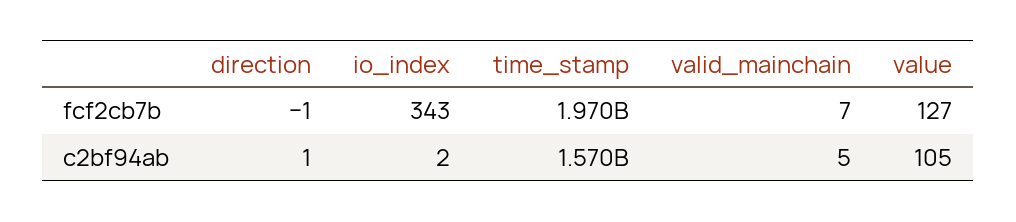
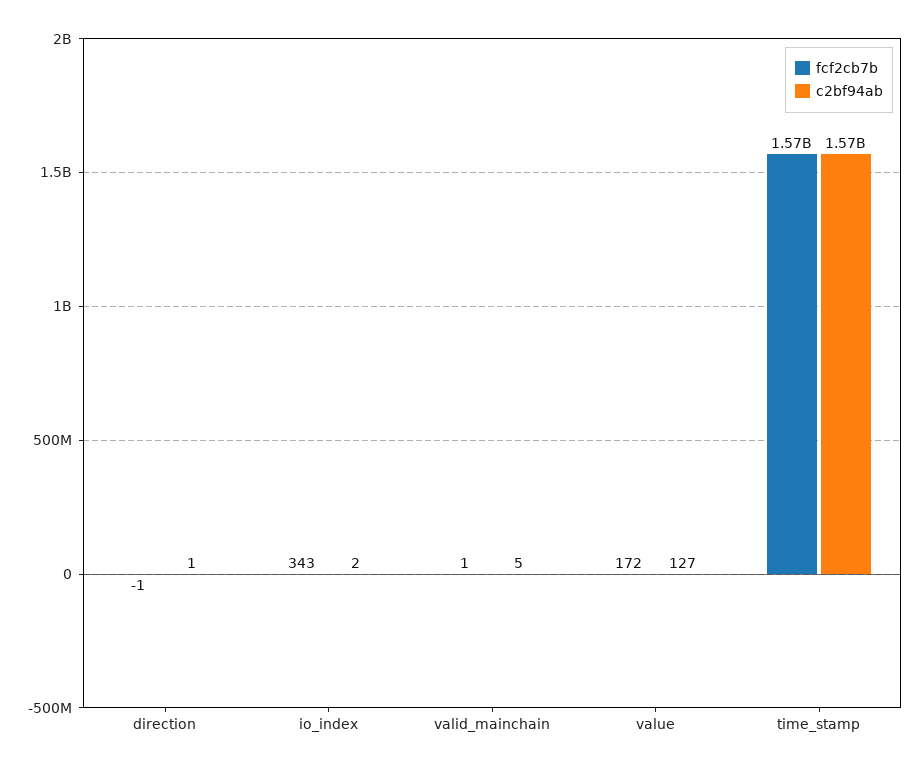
fcf2cb7b, time_stamp: 1970000000 -> 1570000000
fcf2cb7b, valid_mainchain: 7 -> 1
fcf2cb7b, value: 127 -> 172
c2bf94ab, value: 105 -> 127

